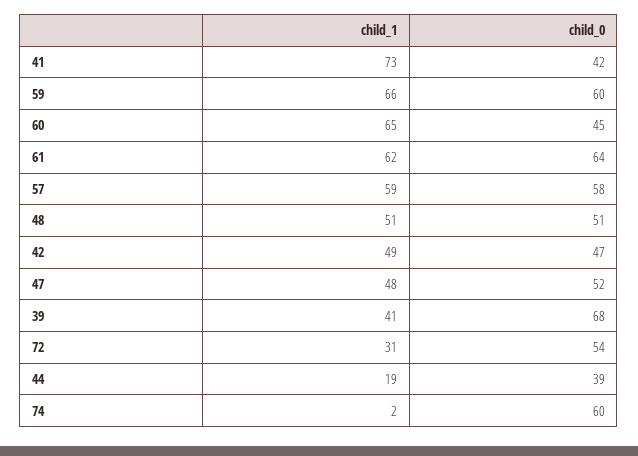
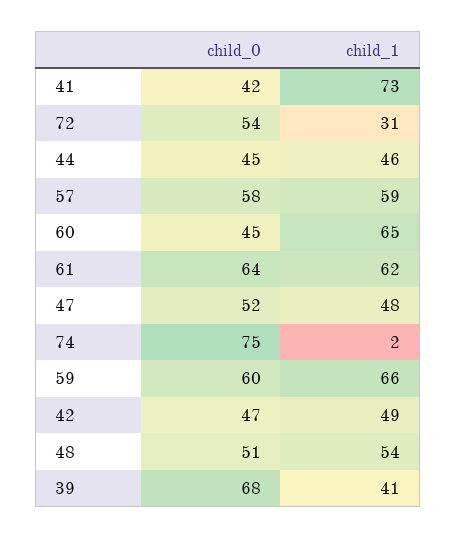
child_1, 48: 51 -> 54
child_1, 44: 19 -> 46
child_0, 44: 39 -> 45
child_0, 74: 60 -> 75

